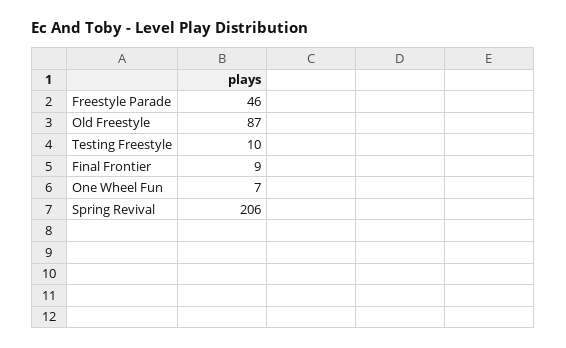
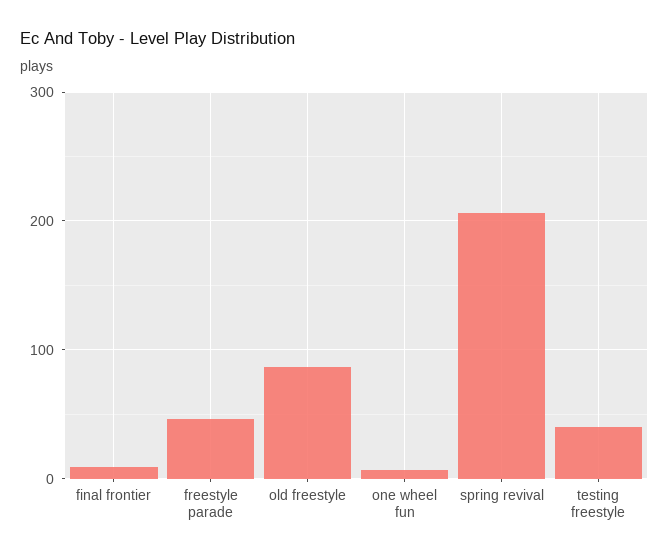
Testing Freestyle: 10 -> 40

